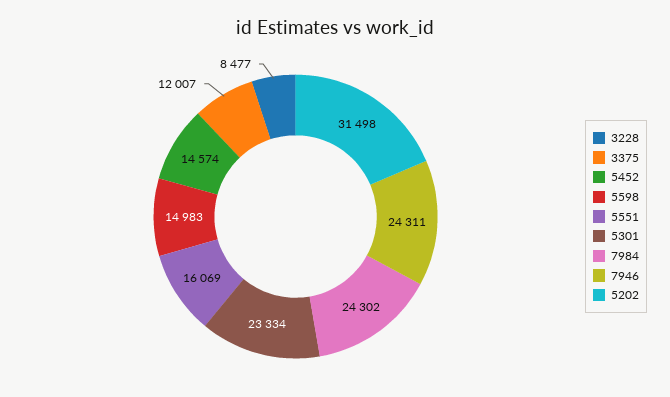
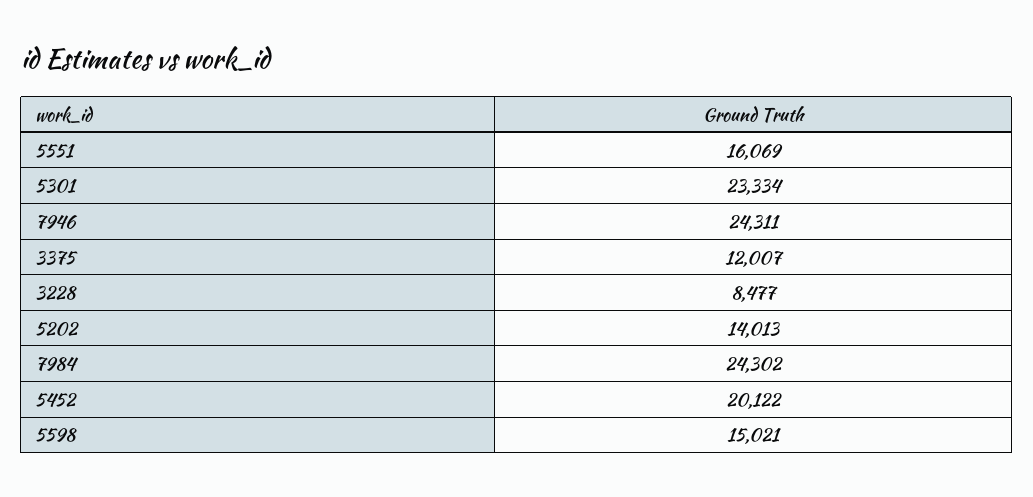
5452: 14574 -> 20122
5598: 14983 -> 15021
5202: 31498 -> 14013

